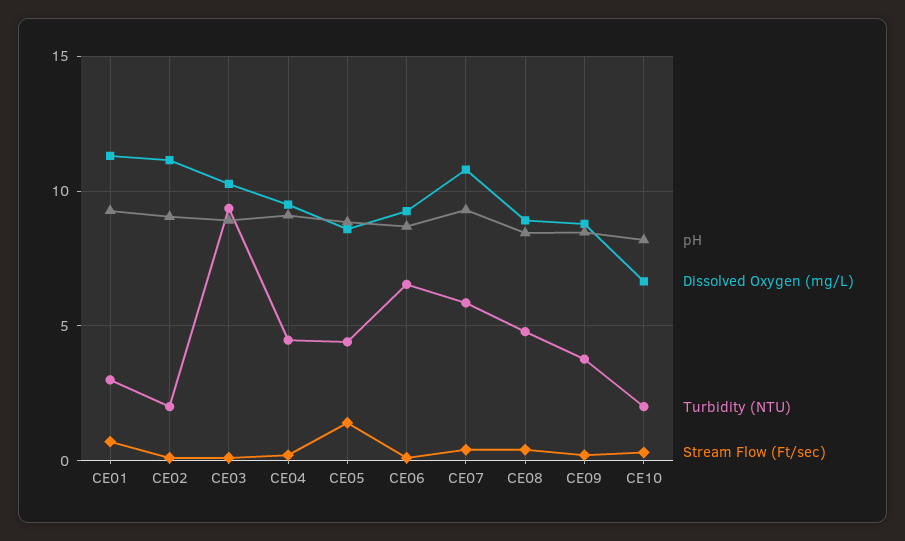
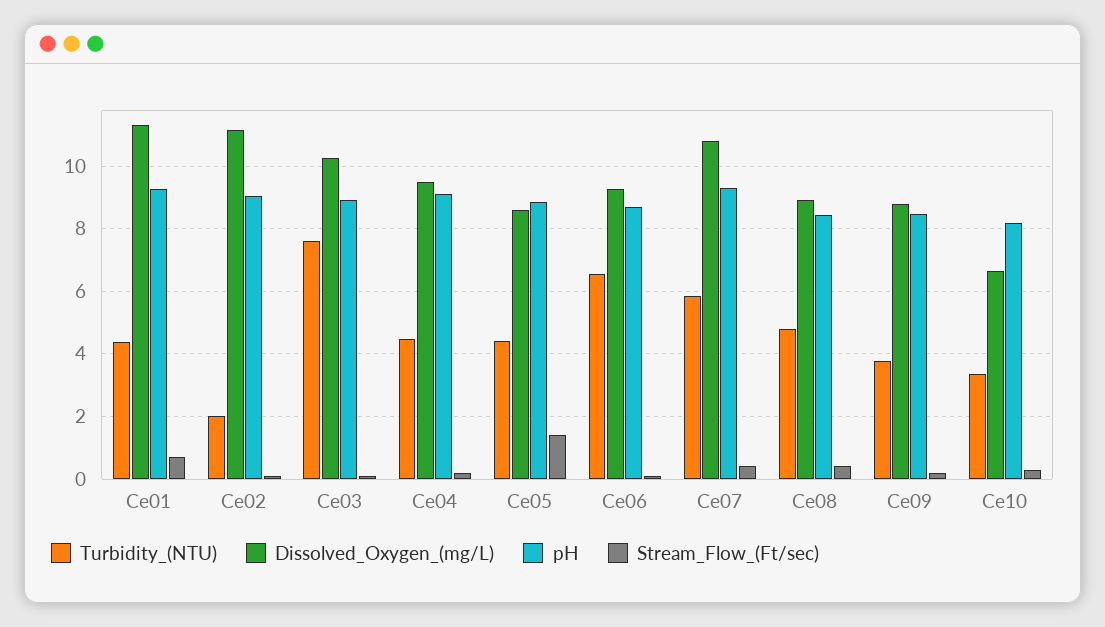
Turbidity (NTU), CE01: 3 -> 4.4
Turbidity (NTU), CE03: 9.5 -> 7.6
Turbidity (NTU), CE10: 2 -> 3.4

